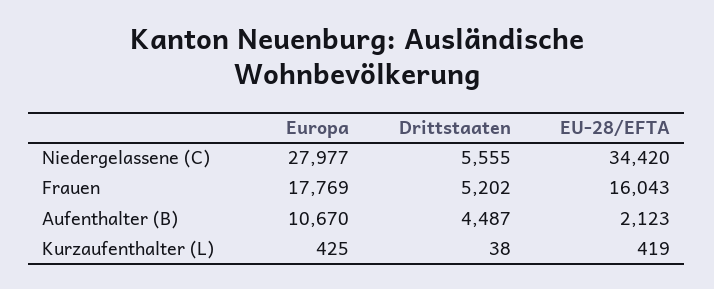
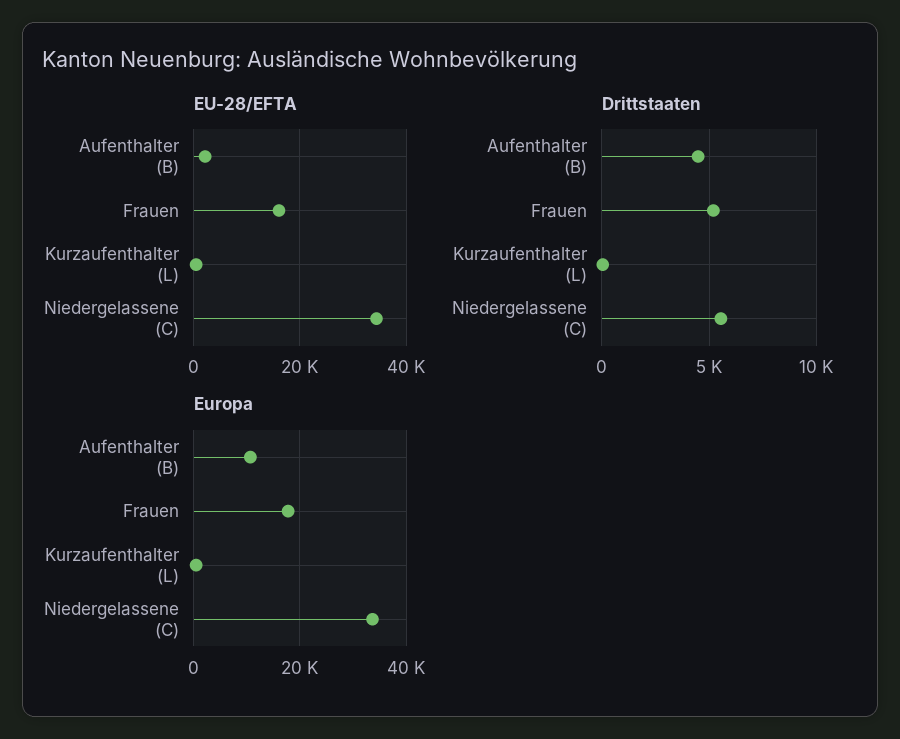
Europa, Niedergelassene (C): 27977 -> 34000

